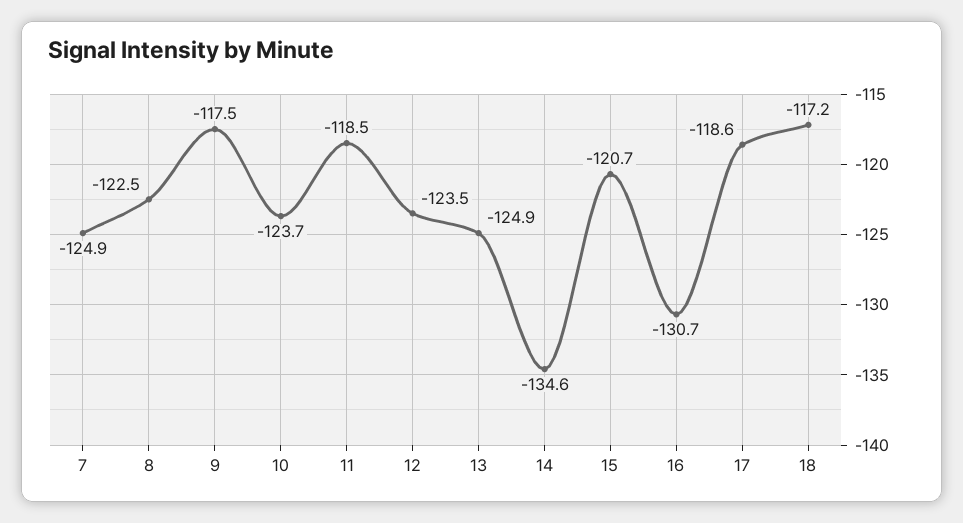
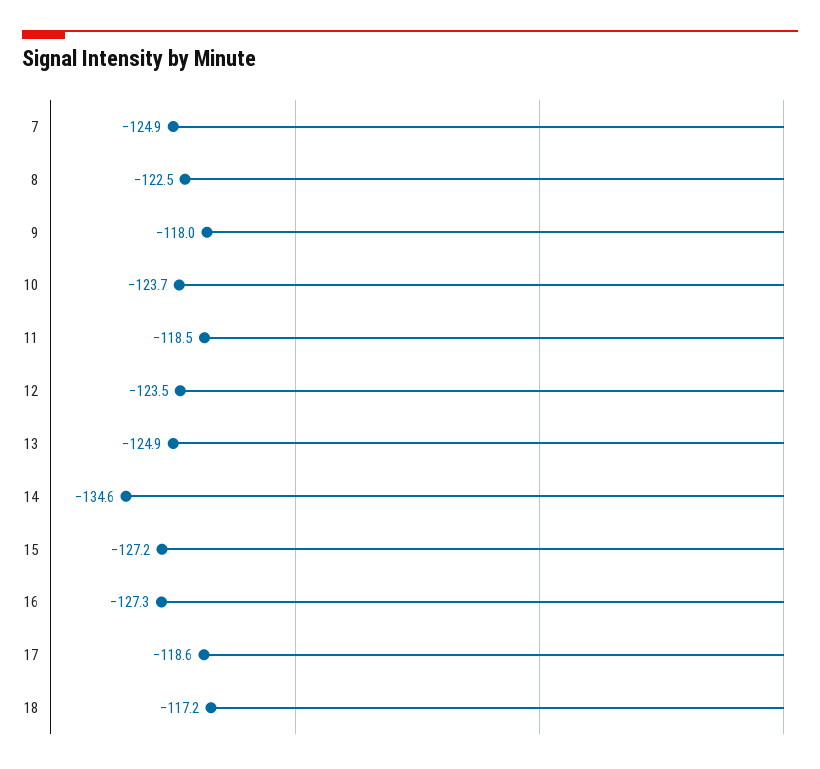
9: -117.5 -> -118
15: -120.7 -> -127.2
16: -130.7 -> -127.3

